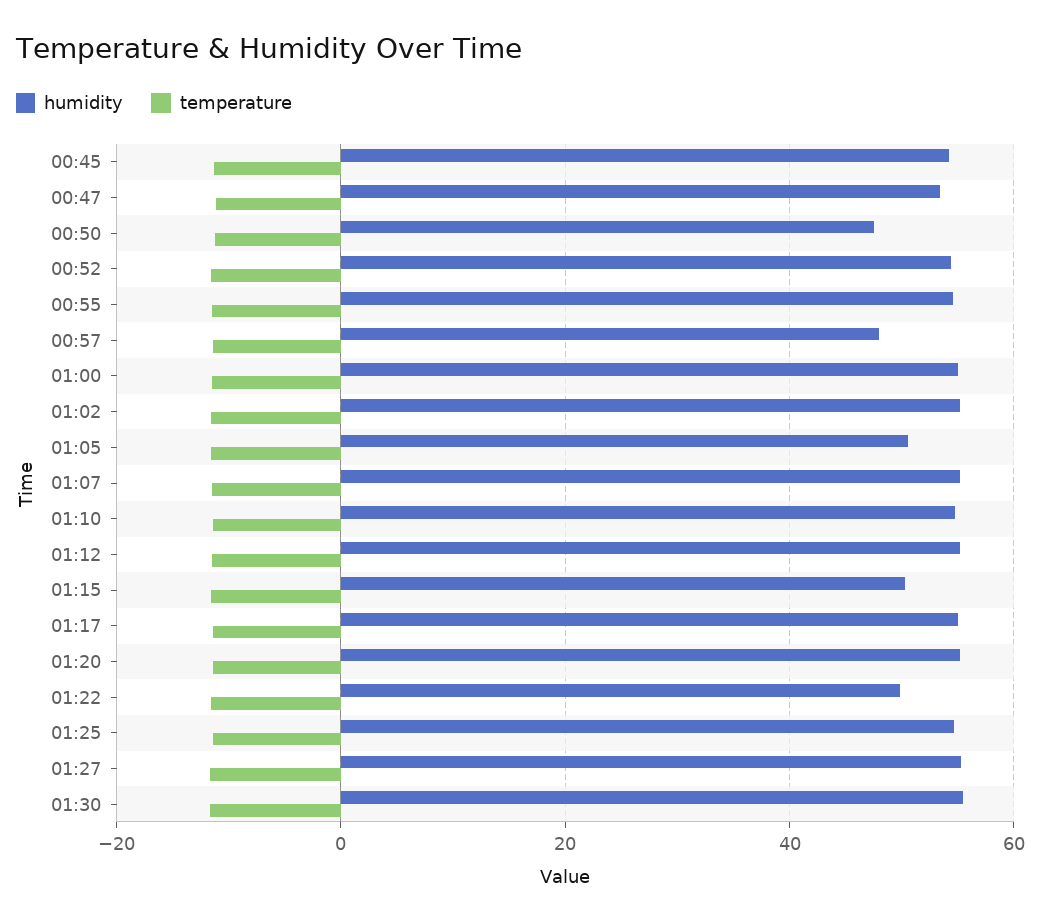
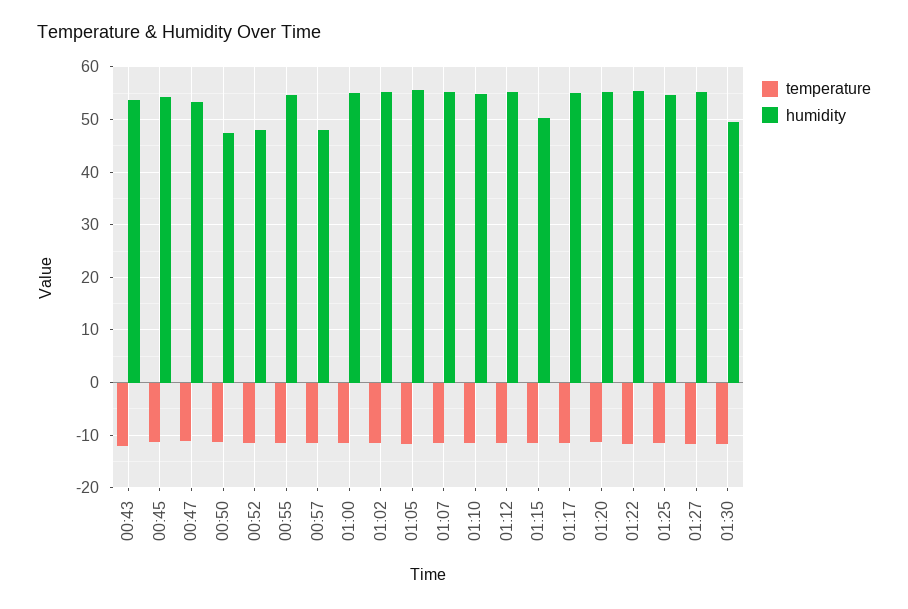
humidity, 00:52: 54 -> 48
humidity, 01:05: 50 -> 56
humidity, 01:22: 50 -> 56
humidity, 01:30: 56 -> 50
temperature, 00:43: none -> -12
humidity, 00:43: none -> 54

